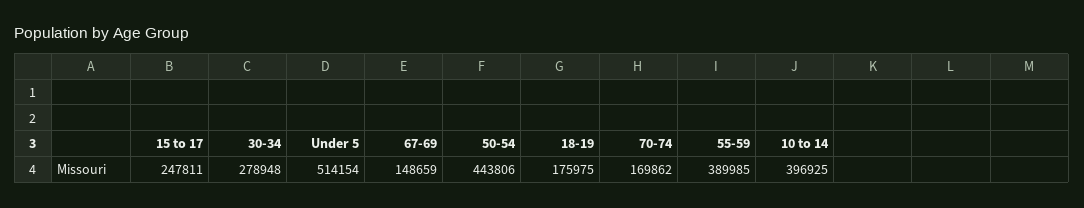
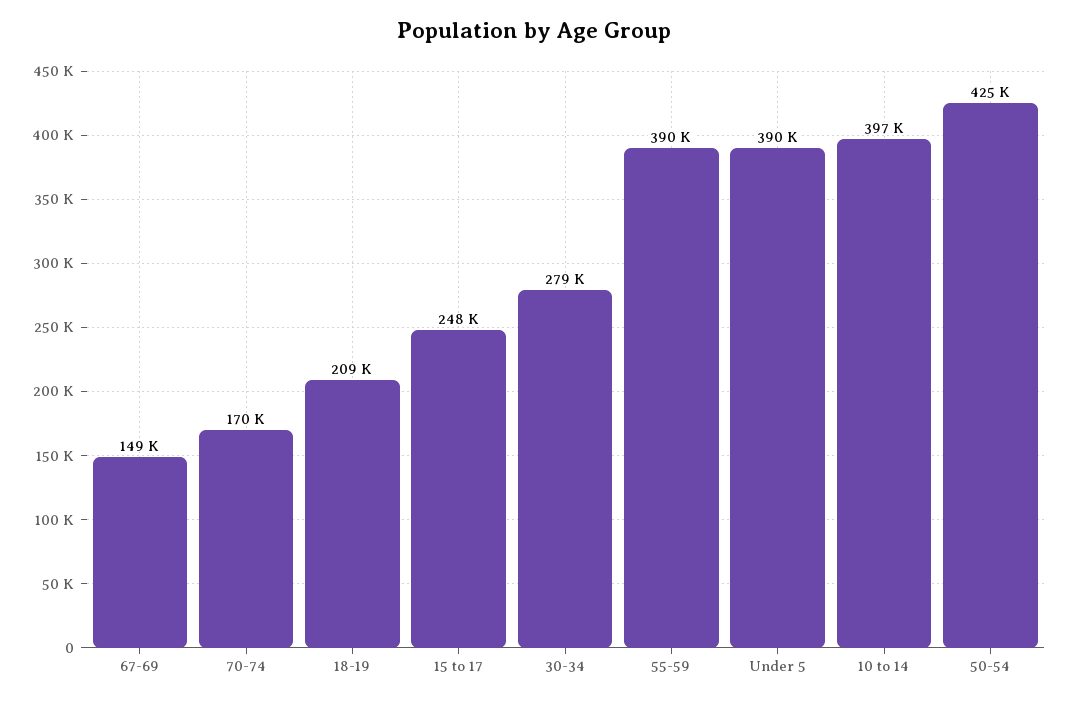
Under 5: 514154 -> 390000
50-54: 443806 -> 425000
18-19: 175975 -> 209000

